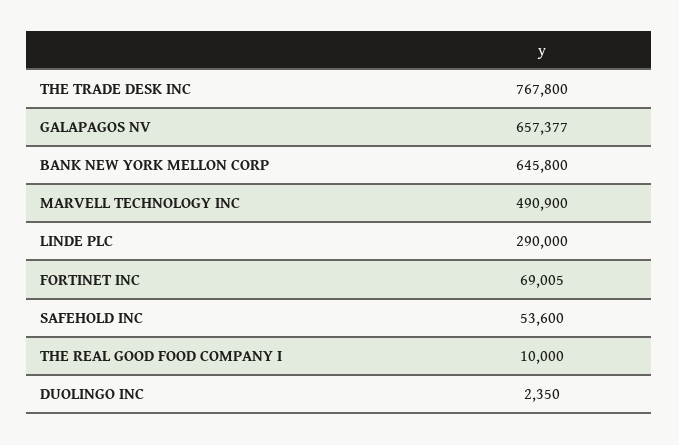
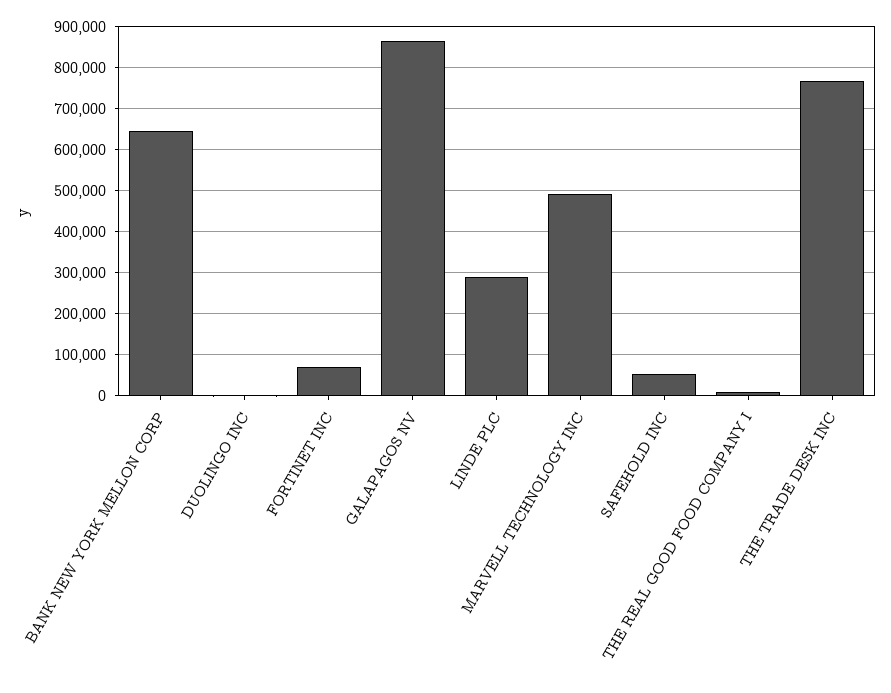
GALAPAGOS NV: 657377 -> 860000

